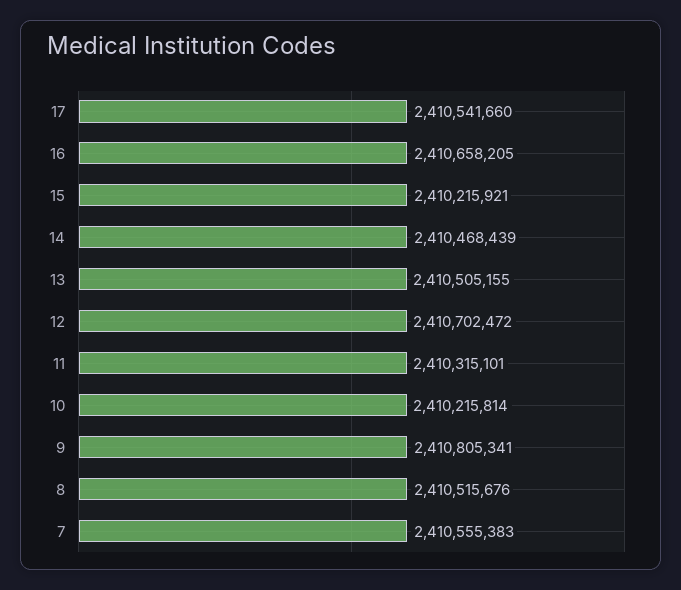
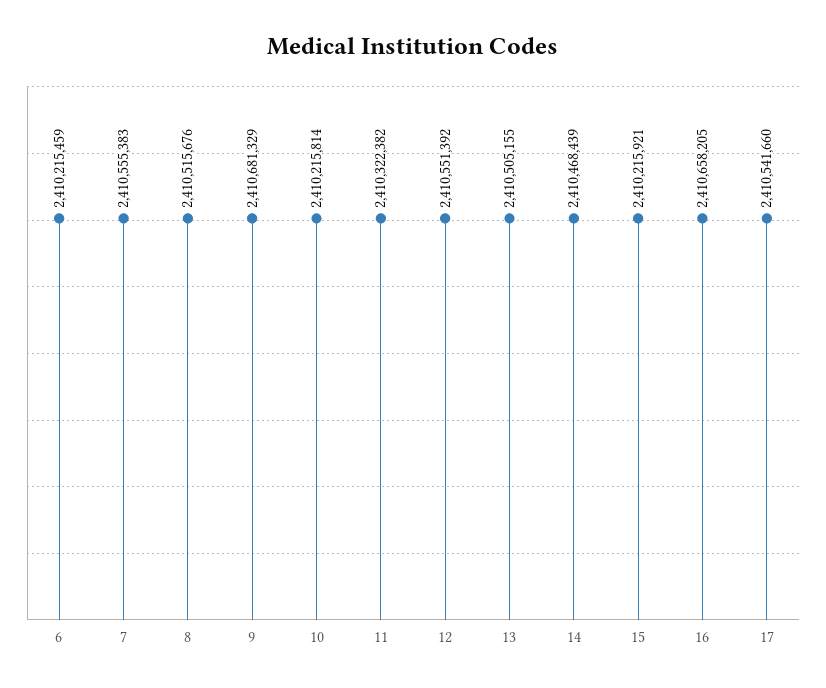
12: 2410702472 -> 2410551392
11: 2410315101 -> 2410322382
9: 2410805341 -> 2410681329
6: none -> 2410215459

